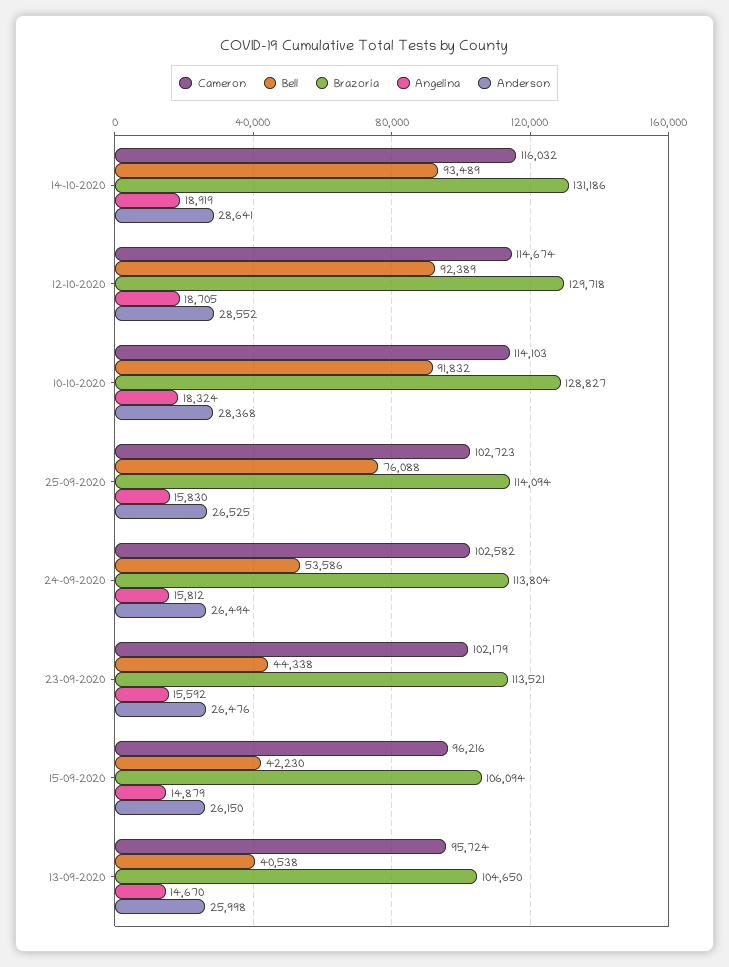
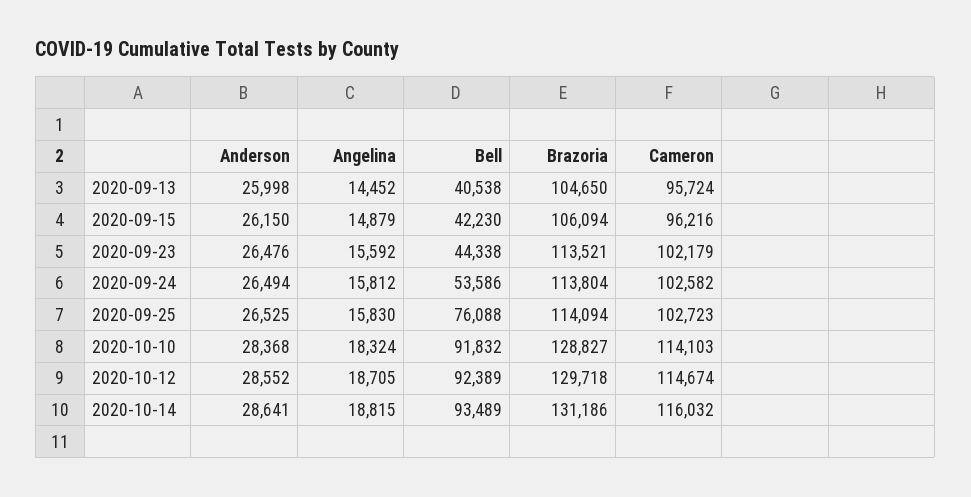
Angelina, 14-10-2020: 18919 -> 18815
Angelina, 13-09-2020: 14670 -> 14452

